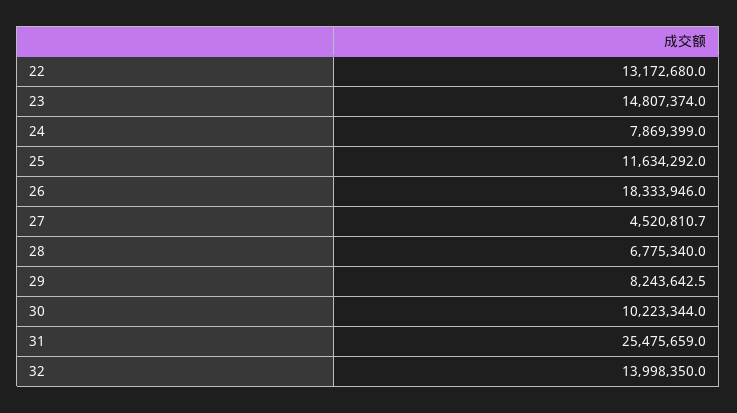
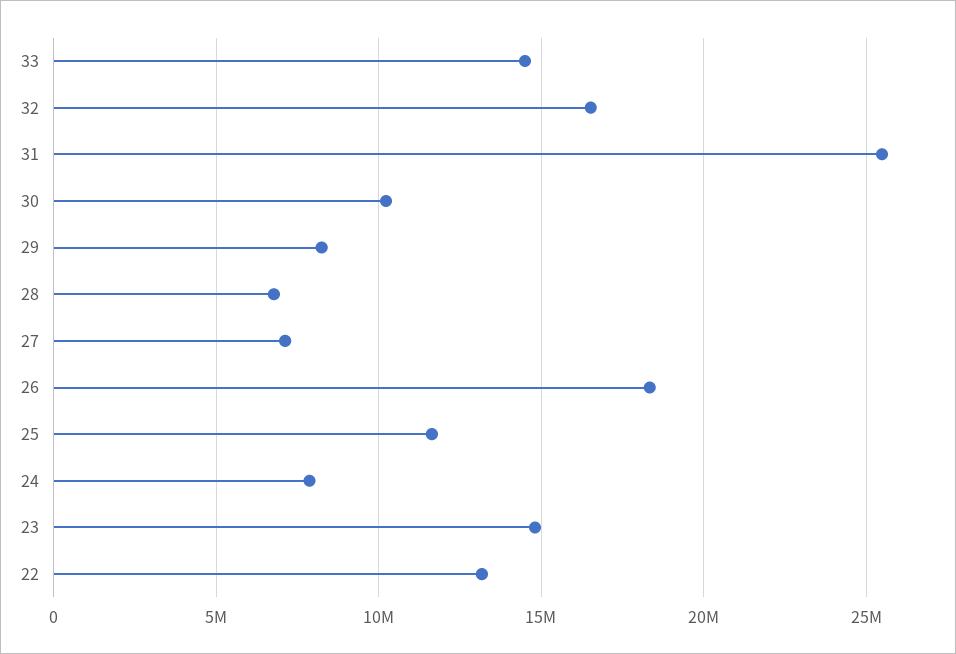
27: 4520810.7 -> 7000000
32: 13998350 -> 16500000
33: none -> 14500000

